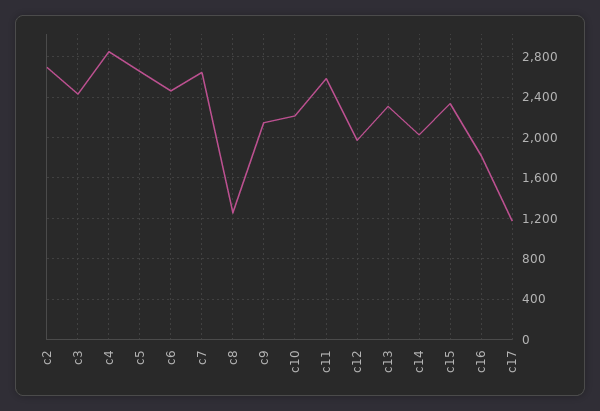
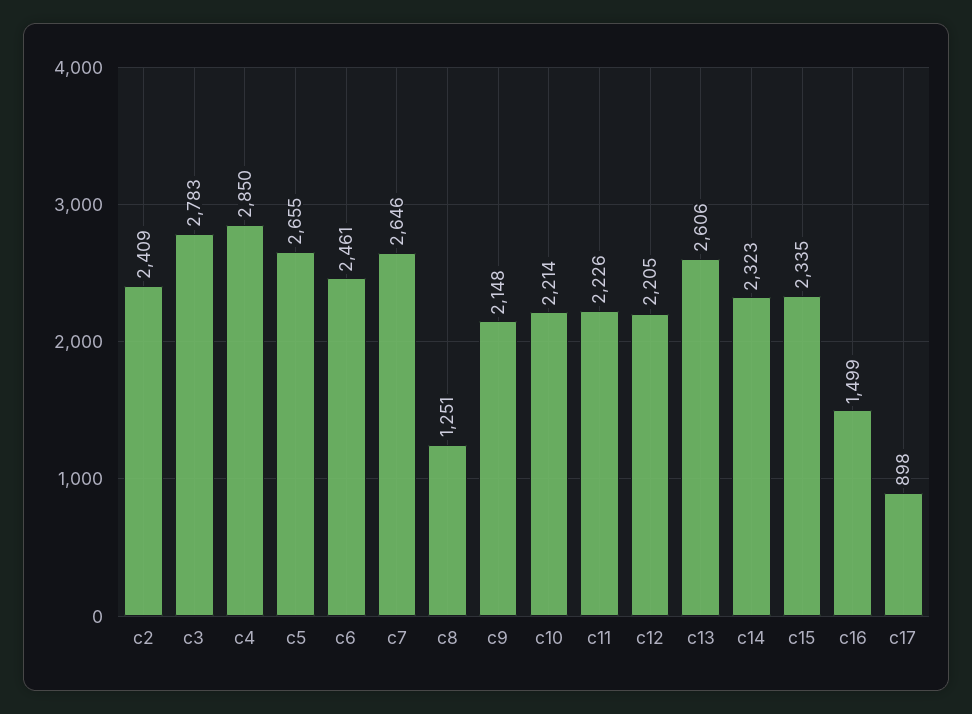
c2: 2700 -> 2409
c3: 2400 -> 2783
c11: 2600 -> 2226
c12: 2000 -> 2205
c13: 2300 -> 2606
c14: 2000 -> 2323
c16: 1800 -> 1499
c17: 1200 -> 898

